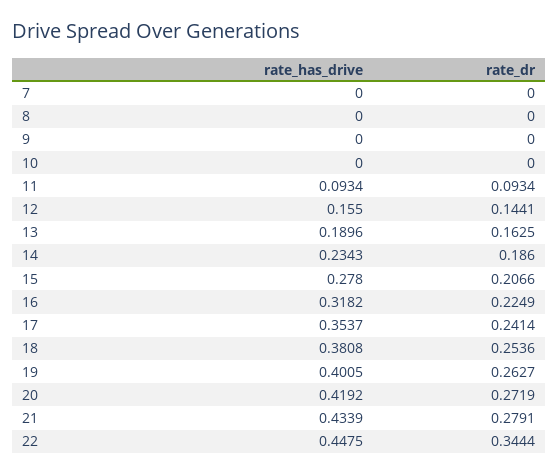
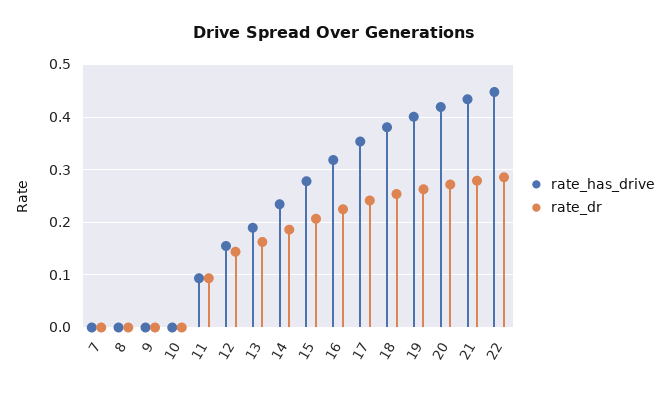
rate_dr, 22: 0.3444 -> 0.28

